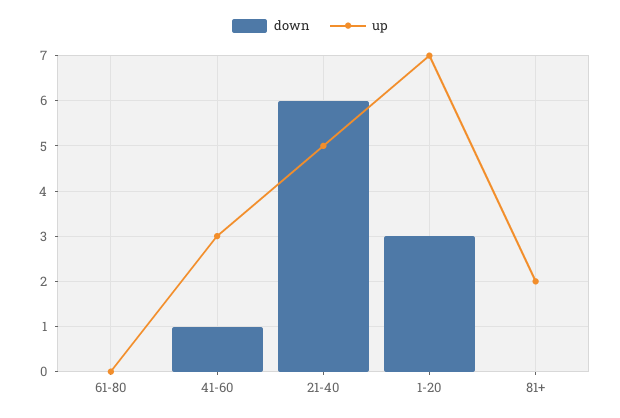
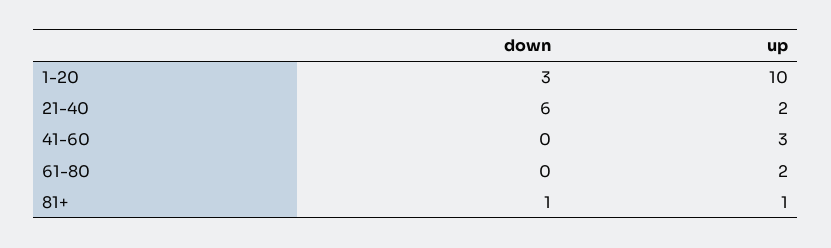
up, 61-80: 0 -> 2
down, 41-60: 1 -> 0
up, 21-40: 5 -> 2
up, 1-20: 7 -> 10
down, 81+: 0 -> 1
up, 81+: 2 -> 1

